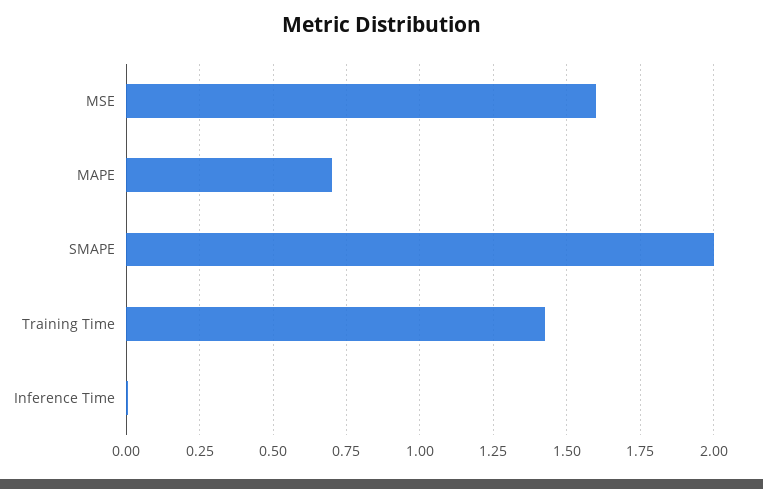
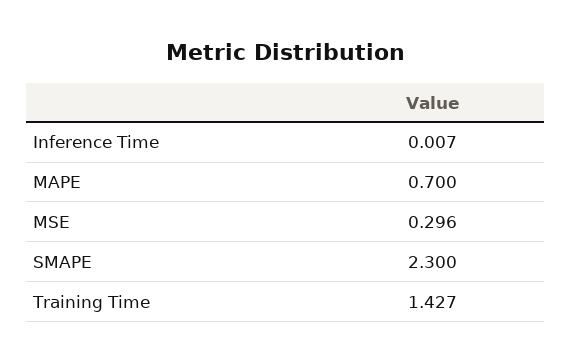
MSE: 1.6 -> 0.296
SMAPE: 2 -> 2.3

